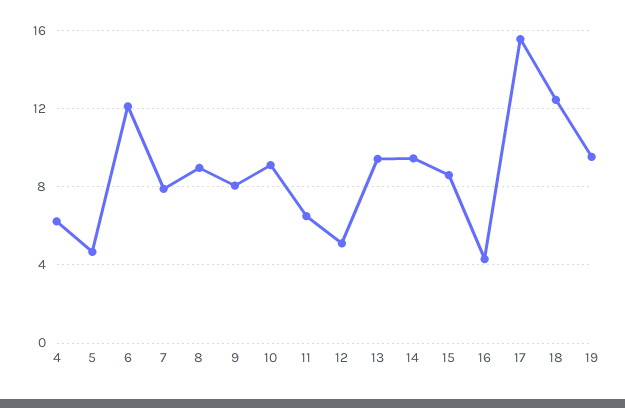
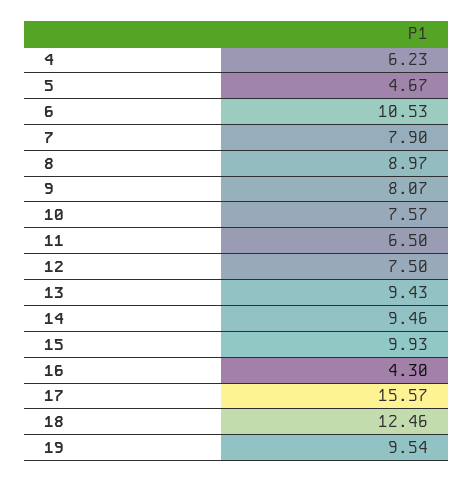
6: 12 -> 10.53
10: 9 -> 7.57
12: 5 -> 7.5
15: 8.5 -> 9.93

